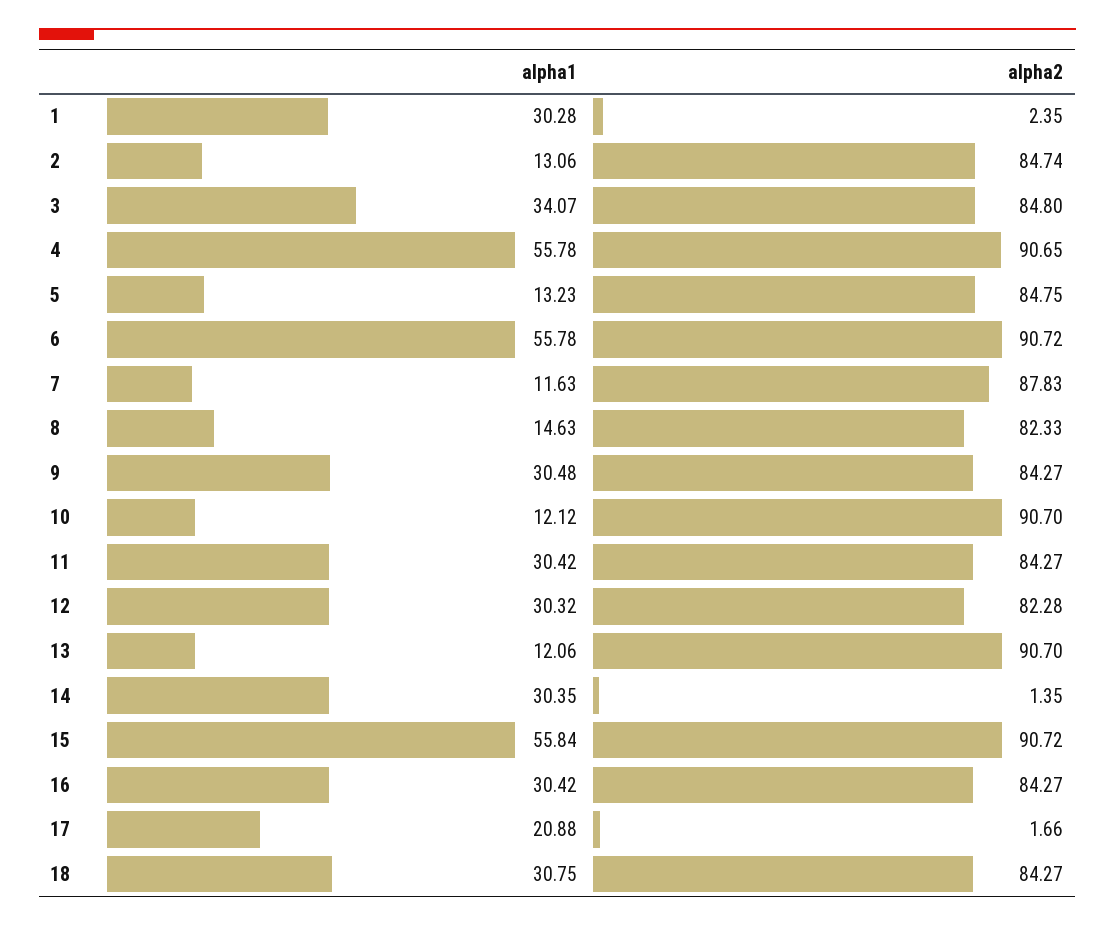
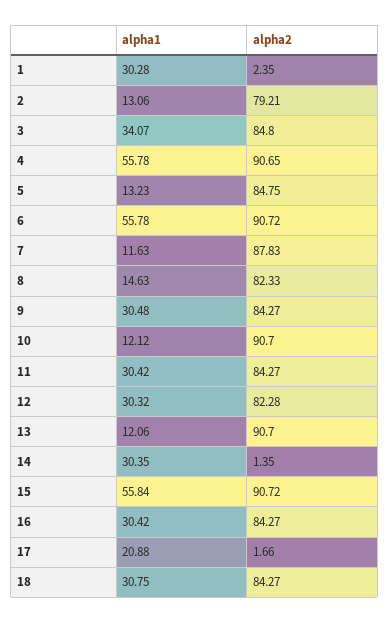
alpha2, 2: 84.74 -> 79.21

